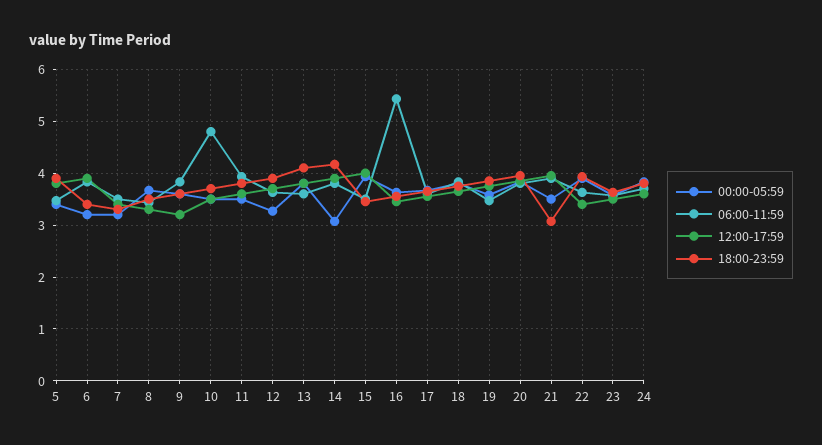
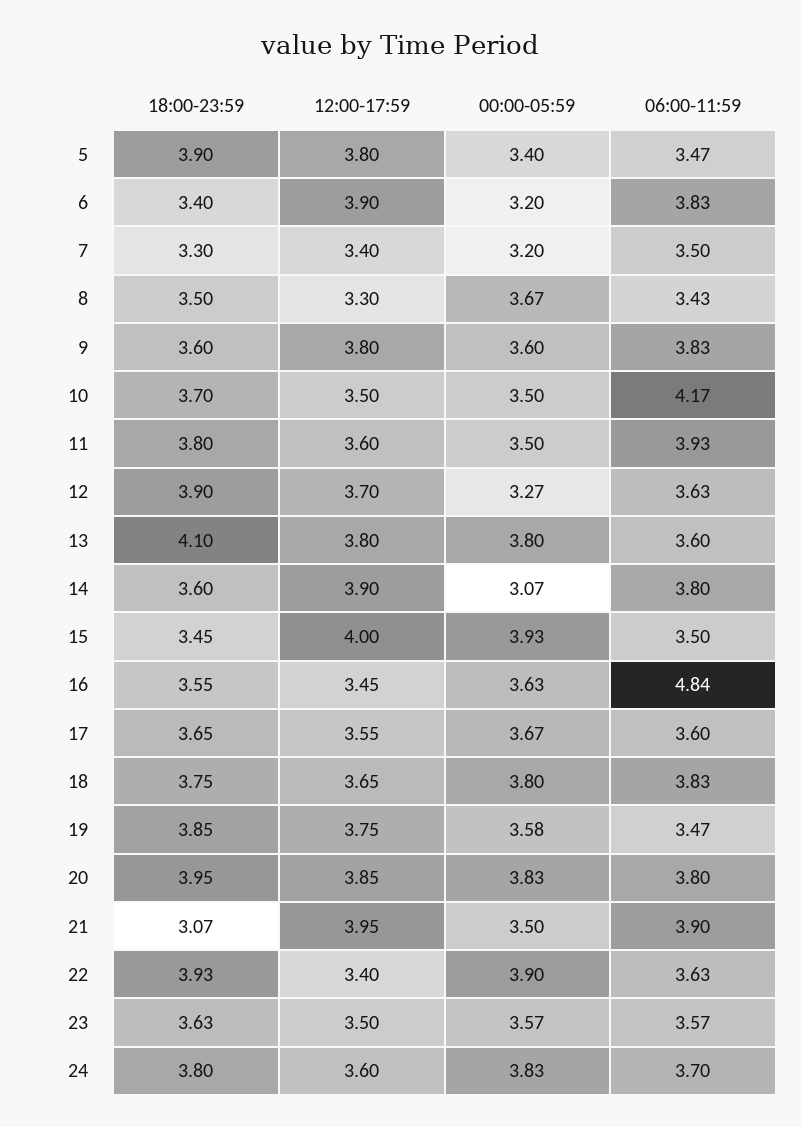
12:00-17:59, 9: 3.2 -> 3.8
06:00-11:59, 10: 4.8 -> 4.17
18:00-23:59, 14: 4.2 -> 3.6
06:00-11:59, 16: 5.4 -> 4.84

